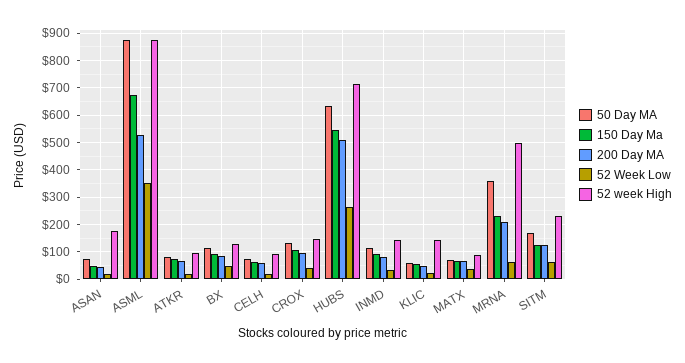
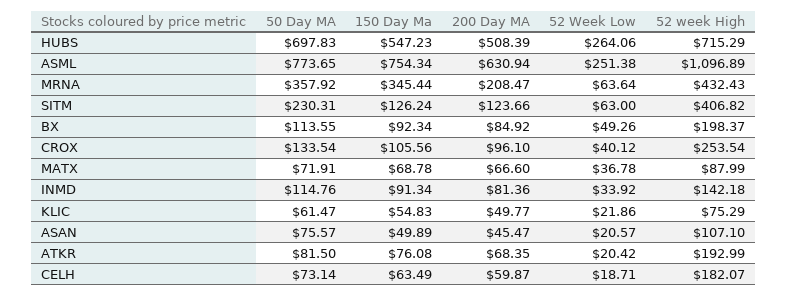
52 week High, ASAN: 175 -> 107.1
50 Day MA, ASML: 875 -> 773.65
150 Day Ma, ASML: 675 -> 754.34
200 Day MA, ASML: 525 -> 630.94
52 Week Low, ASML: 350 -> 251.38
52 week High, ASML: 875 -> 1096.89
52 week High, ATKR: 100 -> 192.99
52 week High, BX: 125 -> 198.37
52 week High, CELH: 100 -> 182.07
52 week High, CROX: 150 -> 253.54
50 Day MA, HUBS: 625 -> 697.83
52 week High, KLIC: 150 -> 75.29
150 Day Ma, MRNA: 225 -> 345.44
52 week High, MRNA: 500 -> 432.43
50 Day MA, SITM: 175 -> 230.31
52 week High, SITM: 225 -> 406.82

